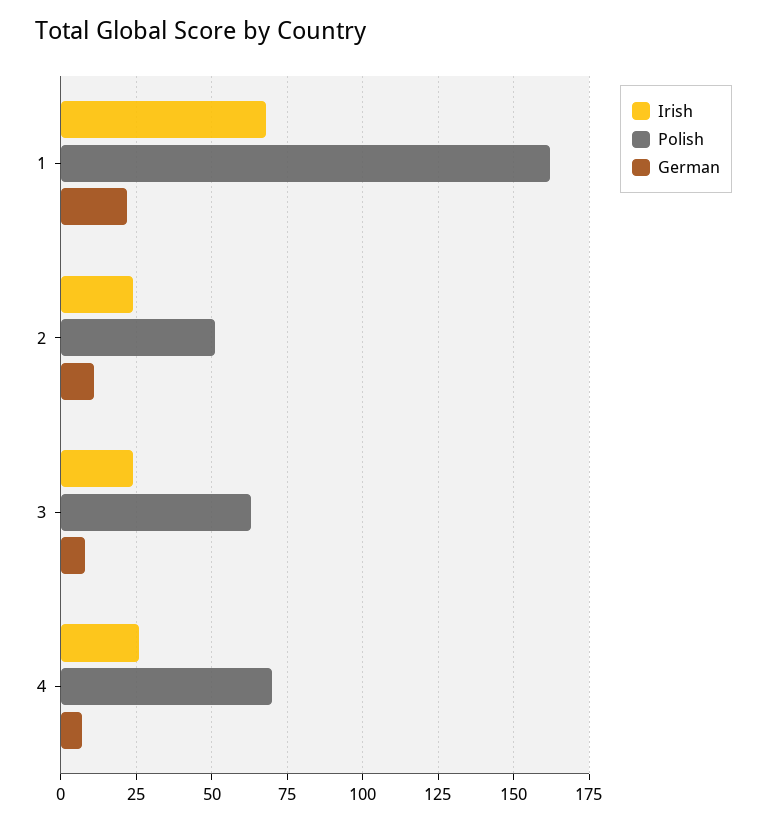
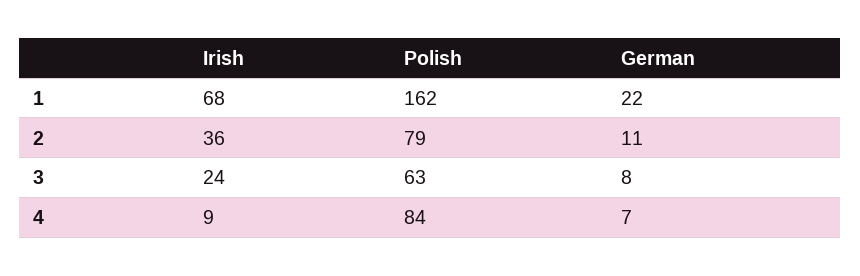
Irish, 2: 25 -> 36
Polish, 2: 50 -> 79
Irish, 4: 25 -> 9
Polish, 4: 70 -> 84

